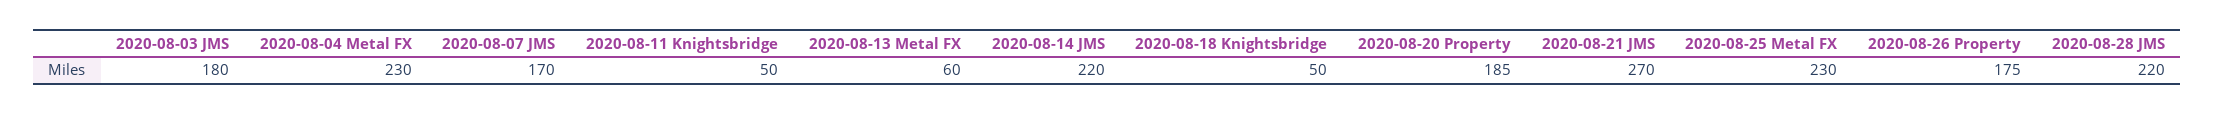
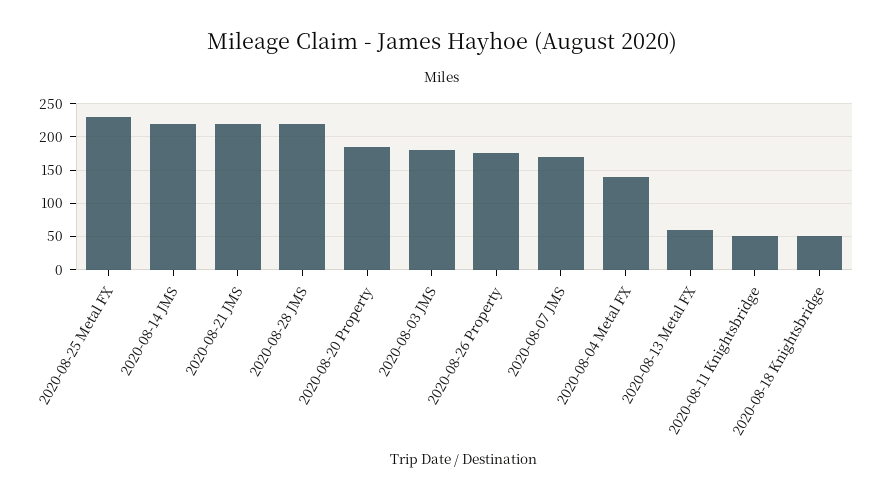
2020-08-04 Metal FX: 230 -> 140
2020-08-21 JMS: 270 -> 220

